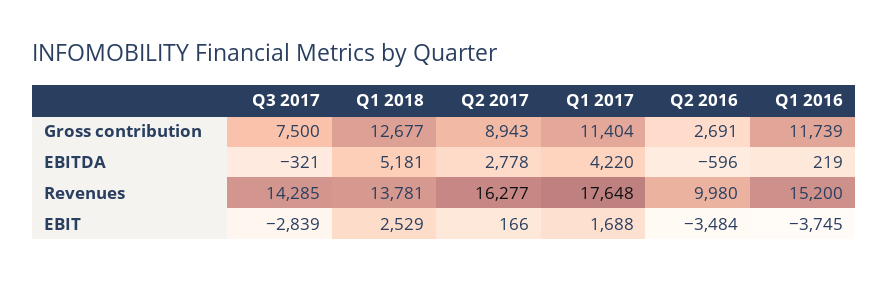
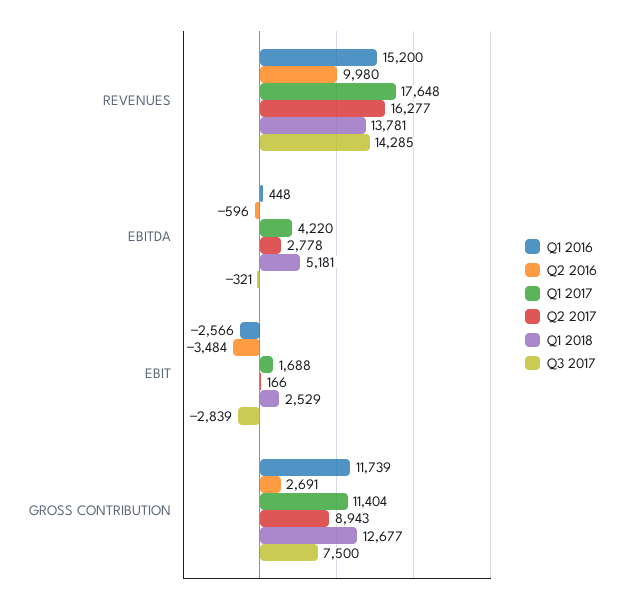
Q1 2016, EBITDA: 219 -> 448
Q1 2016, EBIT: -3745 -> -2566

